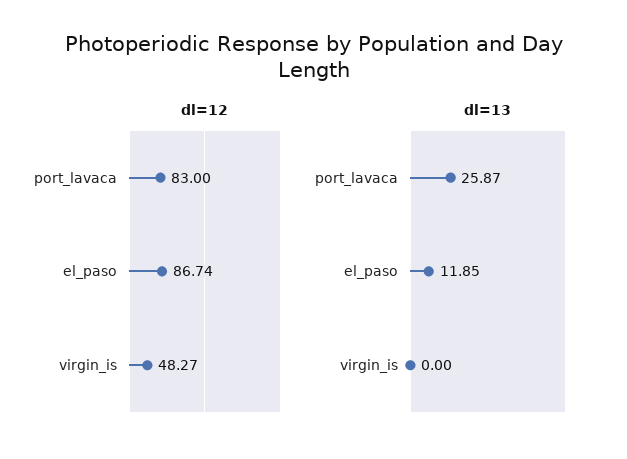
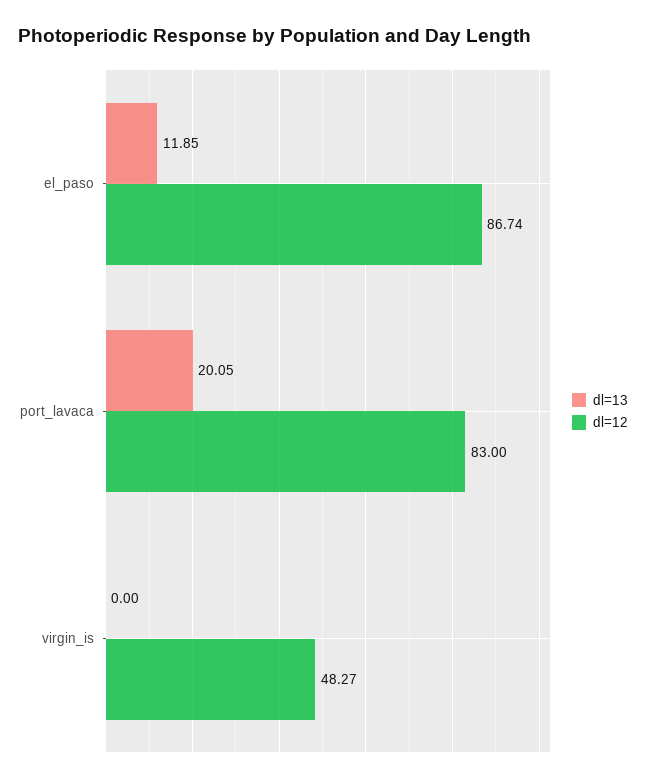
dl=13, port_lavaca: 25.87 -> 20.05

